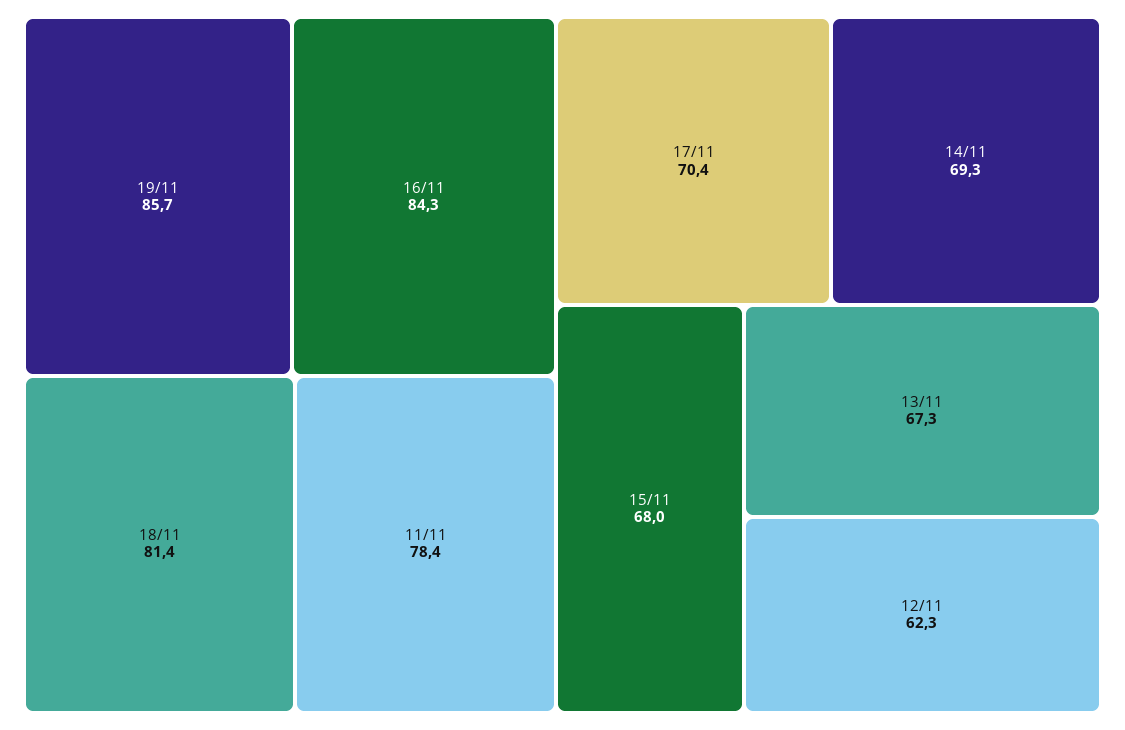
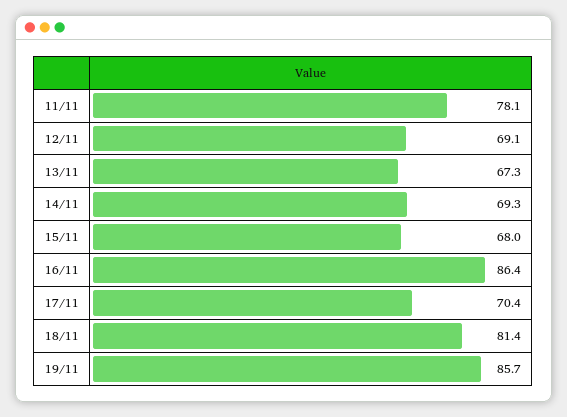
16/11: 84.3 -> 86.4
11/11: 78.4 -> 78.1
12/11: 62.3 -> 69.1

